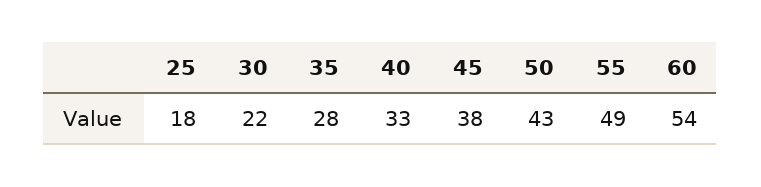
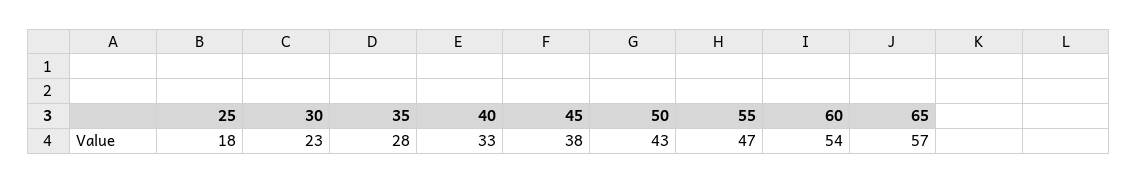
30: 22 -> 23
55: 49 -> 47
65: none -> 57

